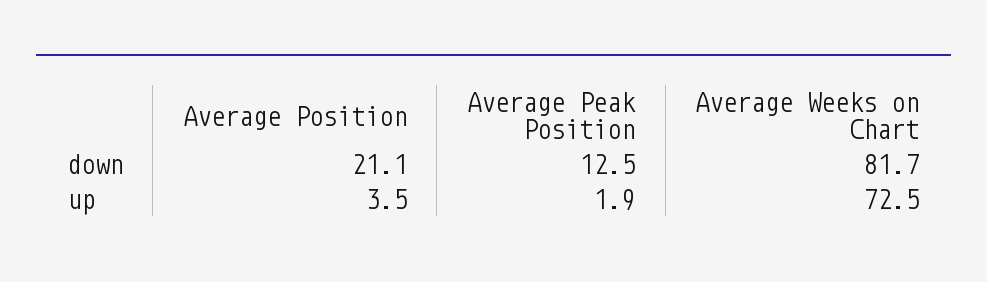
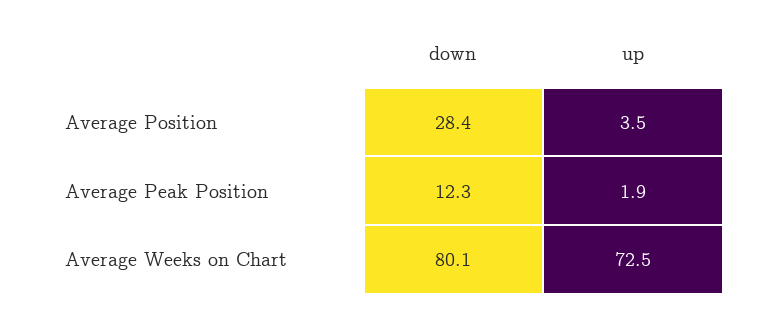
Average Position, down: 21.1 -> 28.4
Average Peak Position, down: 12.5 -> 12.3
Average Weeks on Chart, down: 81.7 -> 80.1

